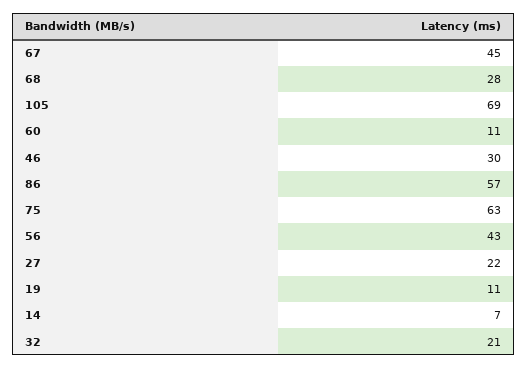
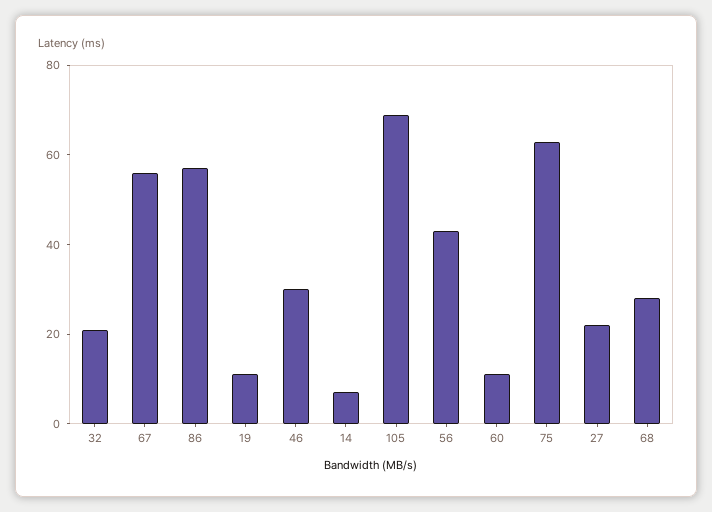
67: 45 -> 55

